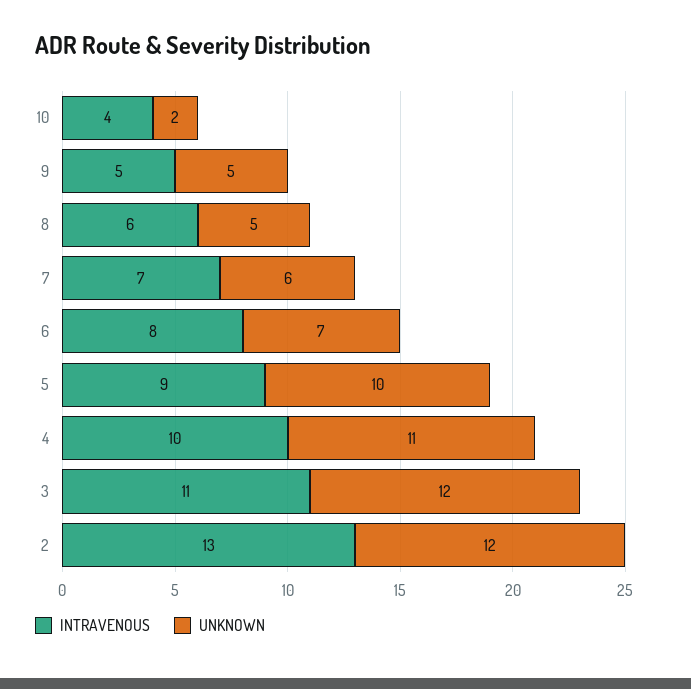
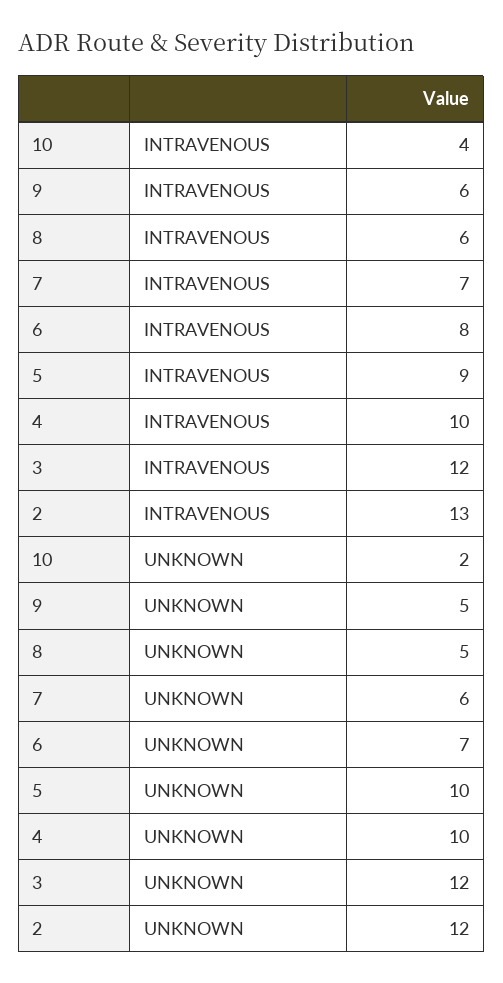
INTRAVENOUS, 9: 5 -> 6
UNKNOWN, 4: 11 -> 10
INTRAVENOUS, 3: 11 -> 12

